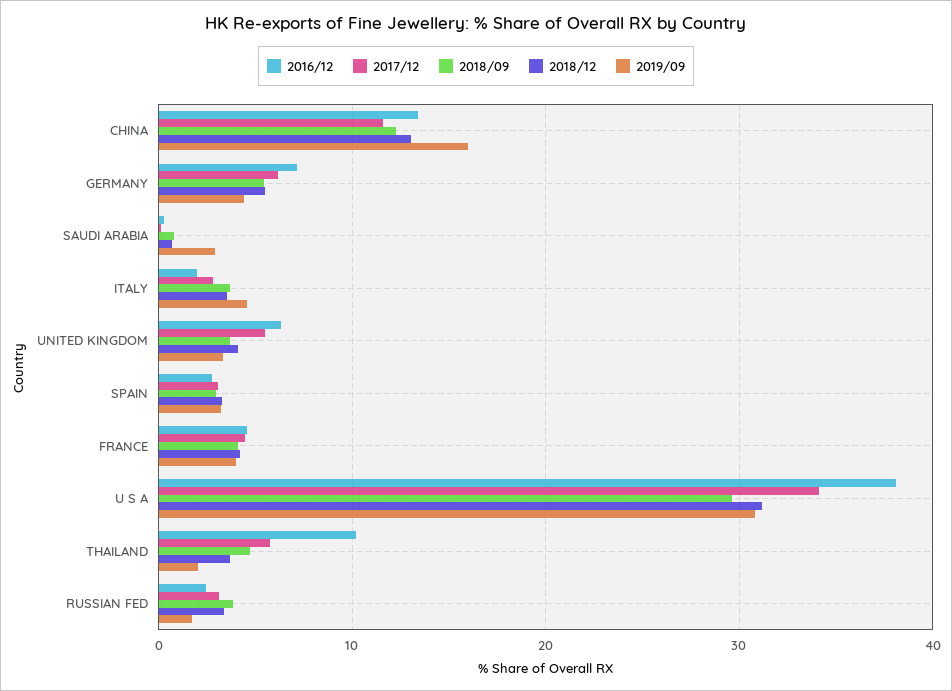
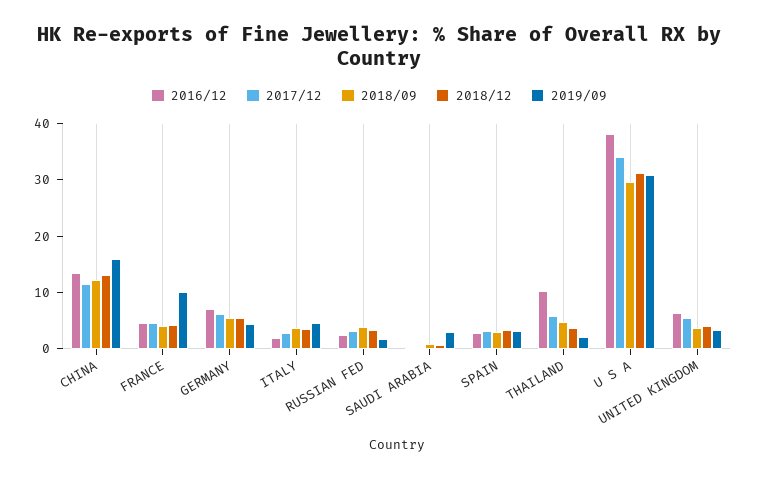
2019/09, FRANCE: 4 -> 10

